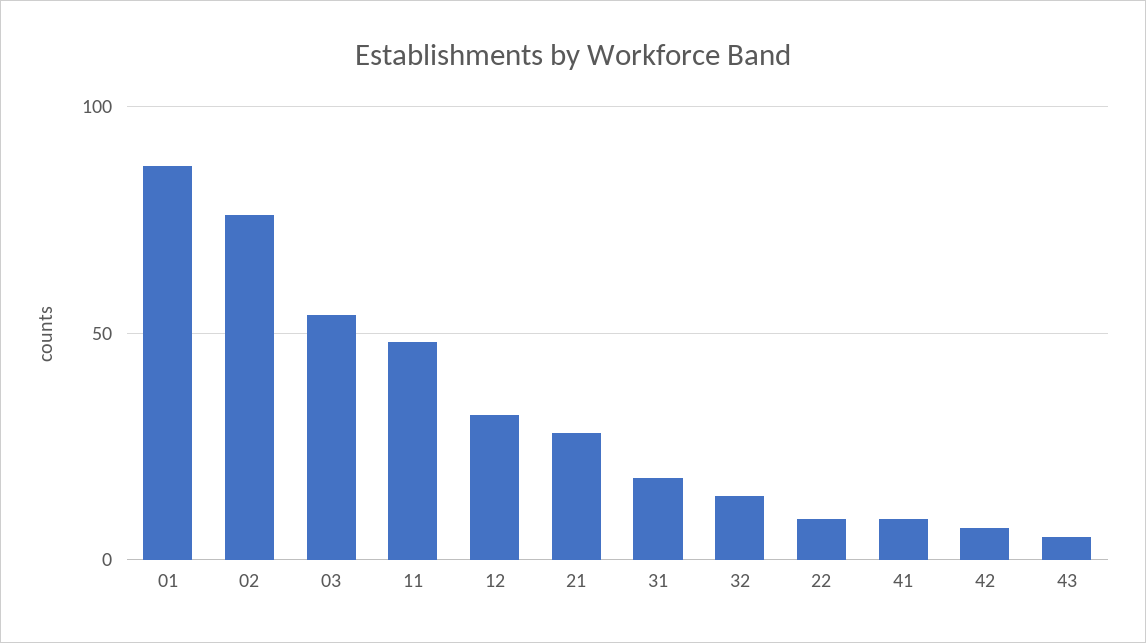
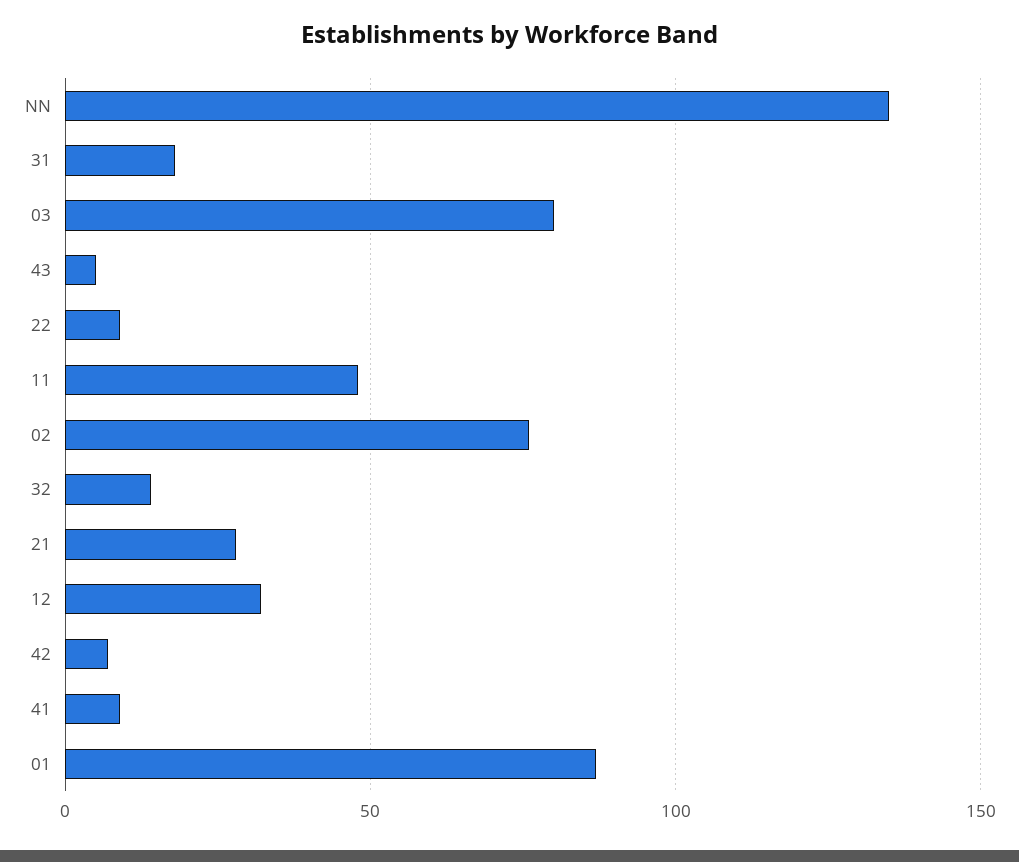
03: 55 -> 80
NN: none -> 135

